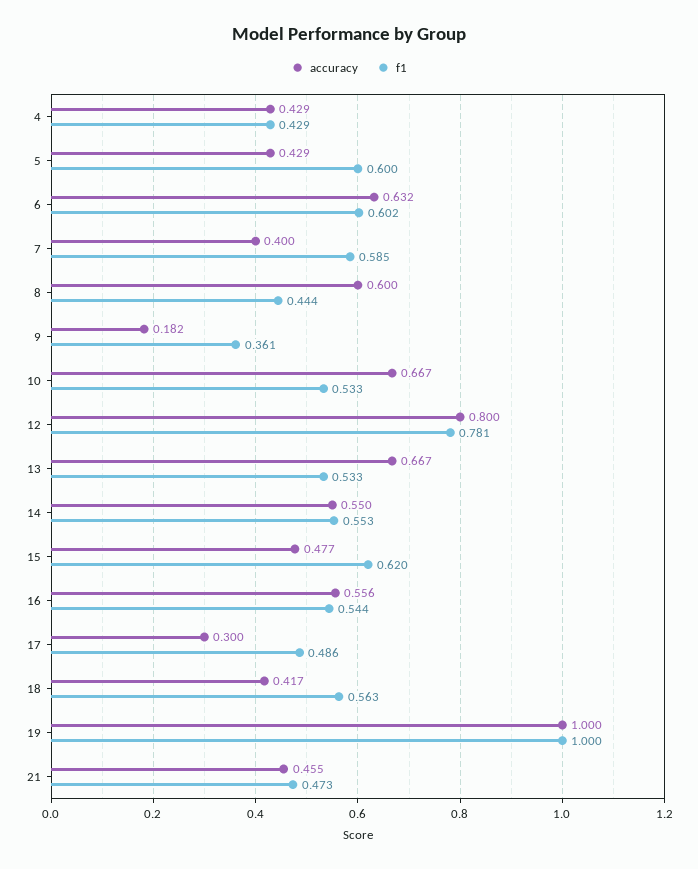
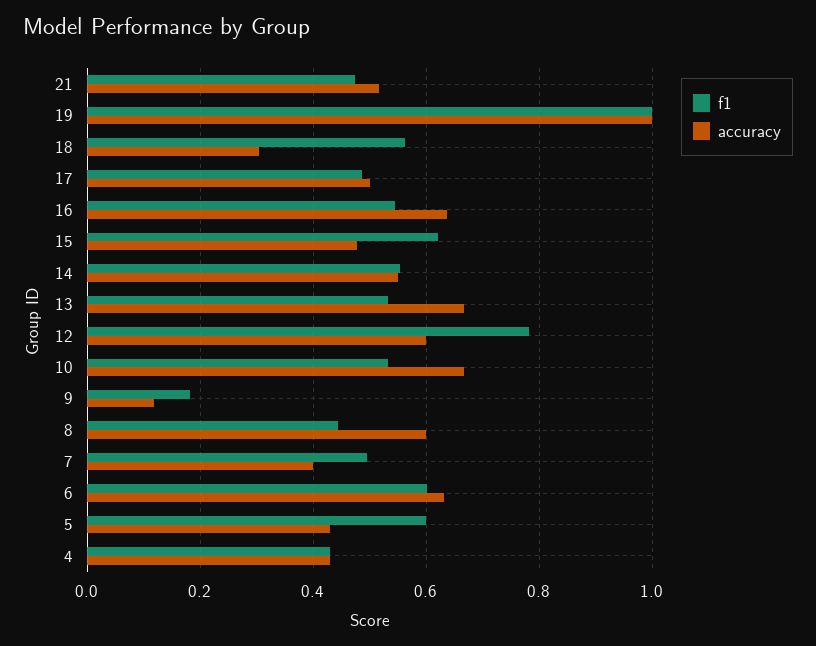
f1, 7: 0.585 -> 0.5
accuracy, 9: 0.182 -> 0.12
f1, 9: 0.361 -> 0.18
accuracy, 12: 0.8 -> 0.6
accuracy, 16: 0.556 -> 0.64
accuracy, 17: 0.3 -> 0.5
accuracy, 18: 0.417 -> 0.3
accuracy, 21: 0.455 -> 0.52

